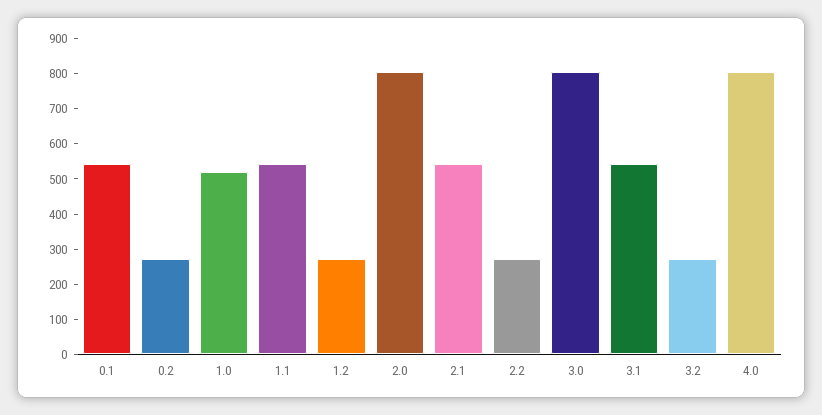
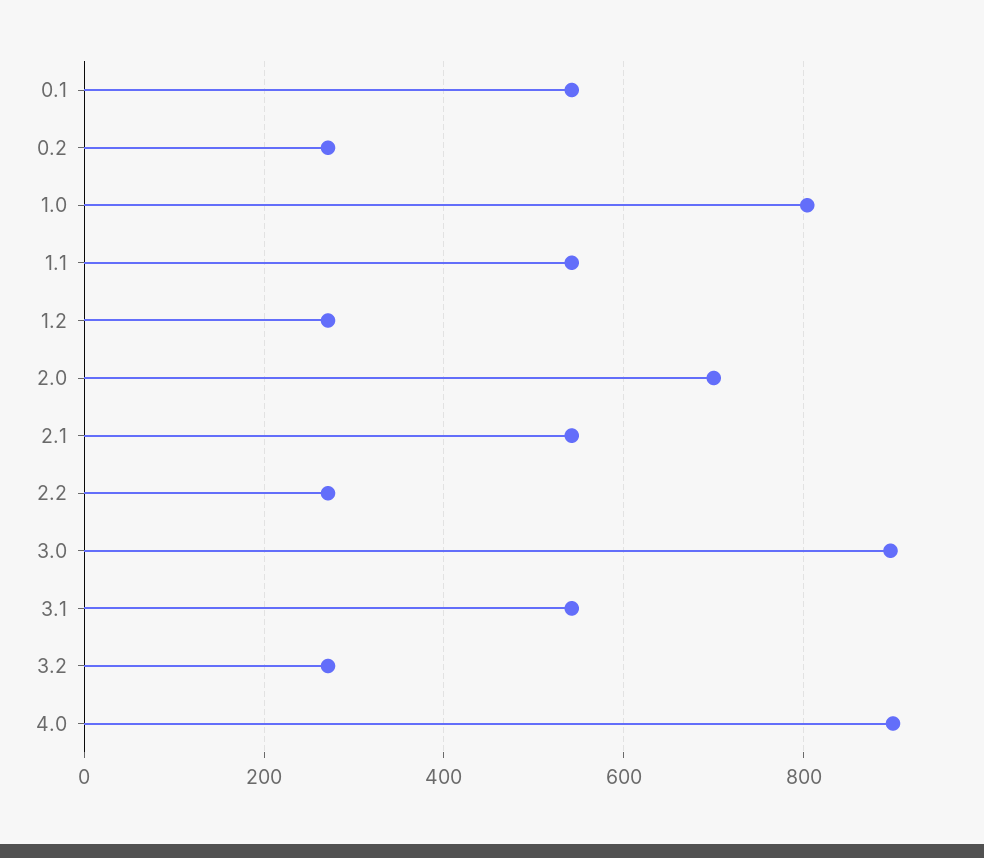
1.0: 525 -> 800
2.0: 800 -> 700
3.0: 800 -> 900
4.0: 800 -> 900

